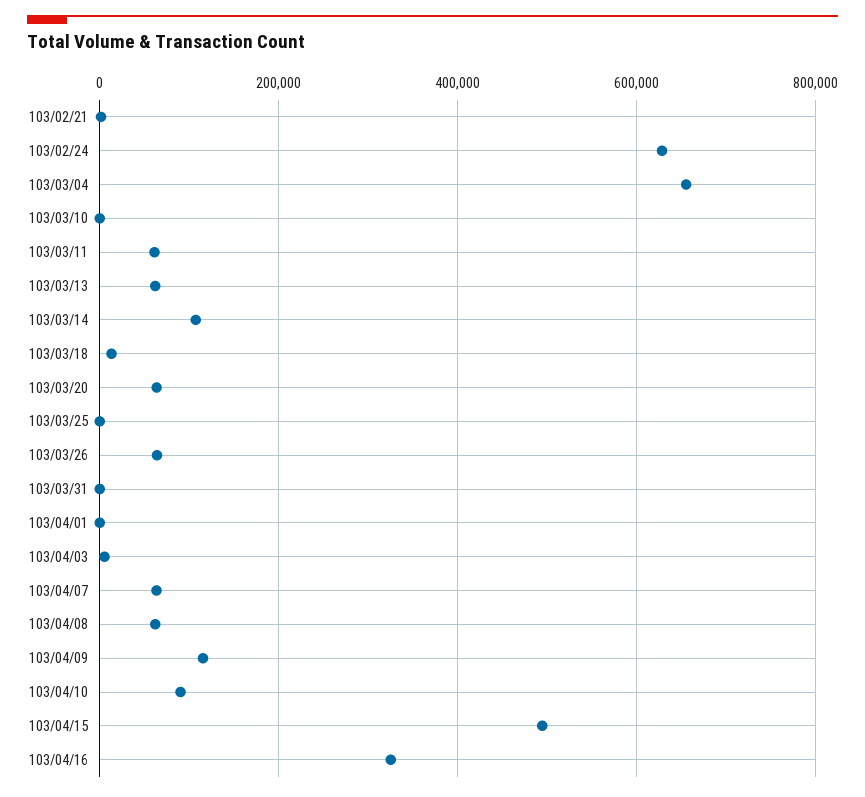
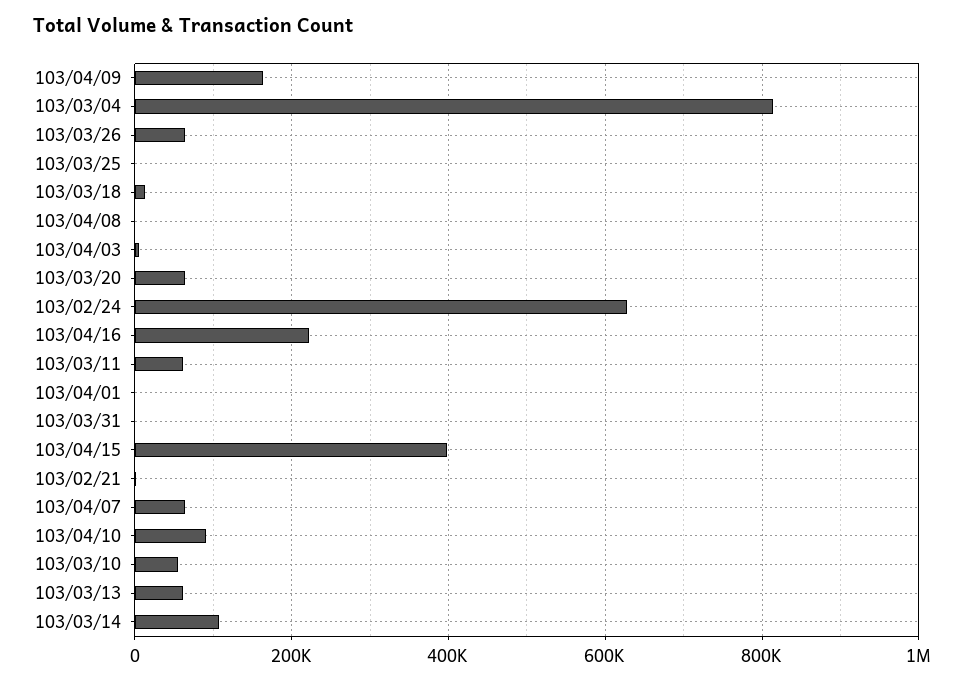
103/03/04: 660000 -> 820000
103/03/10: 0 -> 60000
103/04/08: 60000 -> 0
103/04/09: 120000 -> 160000
103/04/15: 500000 -> 400000
103/04/16: 320000 -> 220000

